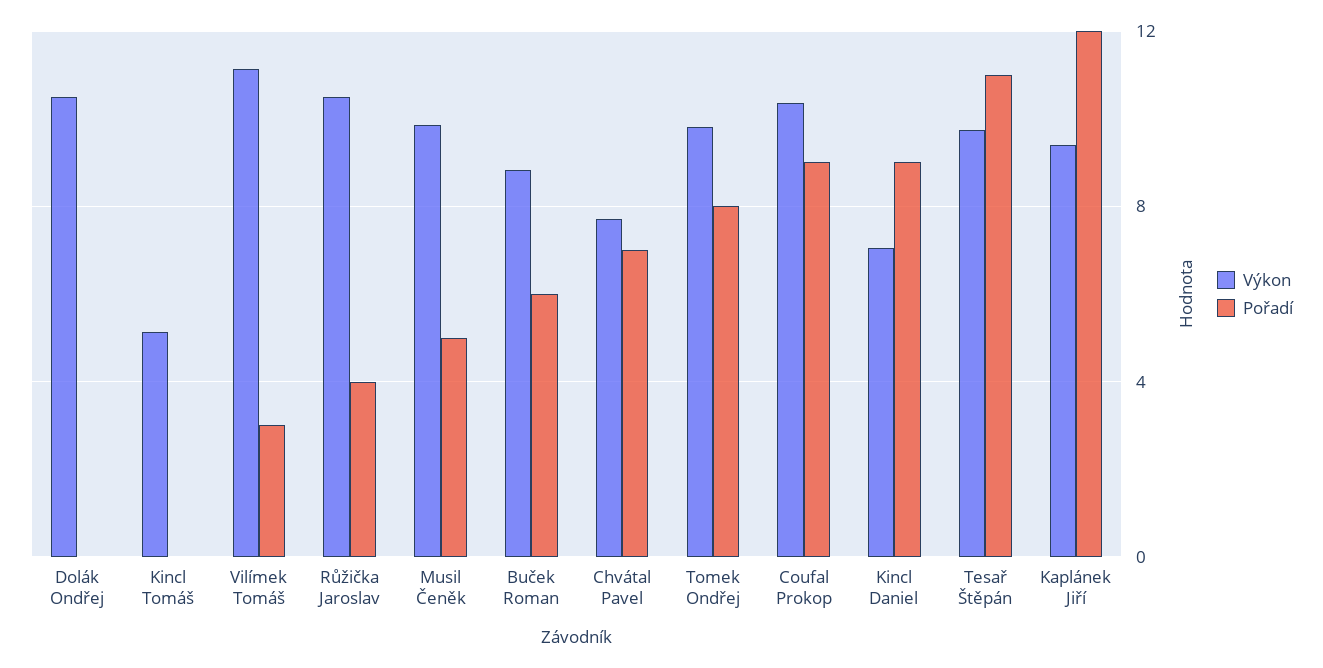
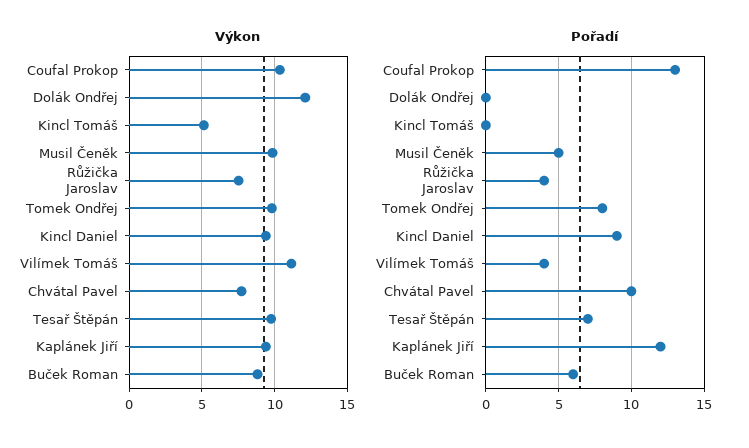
Výkon, Dolák Ondřej: 10.5 -> 12
Pořadí, Vilímek Tomáš: 3 -> 4
Výkon, Růžička Jaroslav: 10.5 -> 7.5
Pořadí, Chvátal Pavel: 7 -> 10
Pořadí, Coufal Prokop: 9 -> 13
Výkon, Kincl Daniel: 7 -> 9.5
Pořadí, Tesař Štěpán: 11 -> 7

